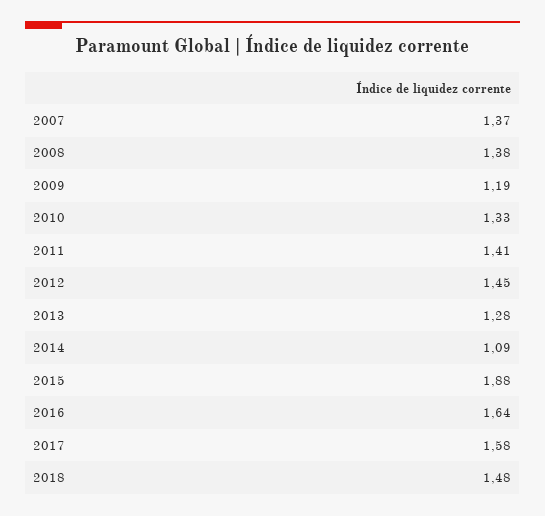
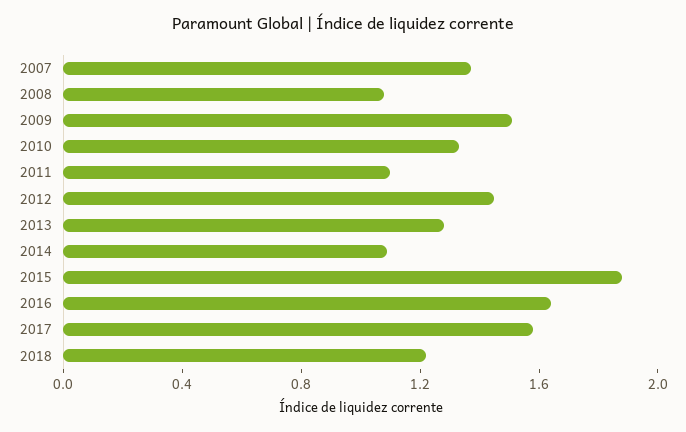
2008: 1.38 -> 1.1
2009: 1.19 -> 1.5
2011: 1.41 -> 1.1
2018: 1.48 -> 1.2

